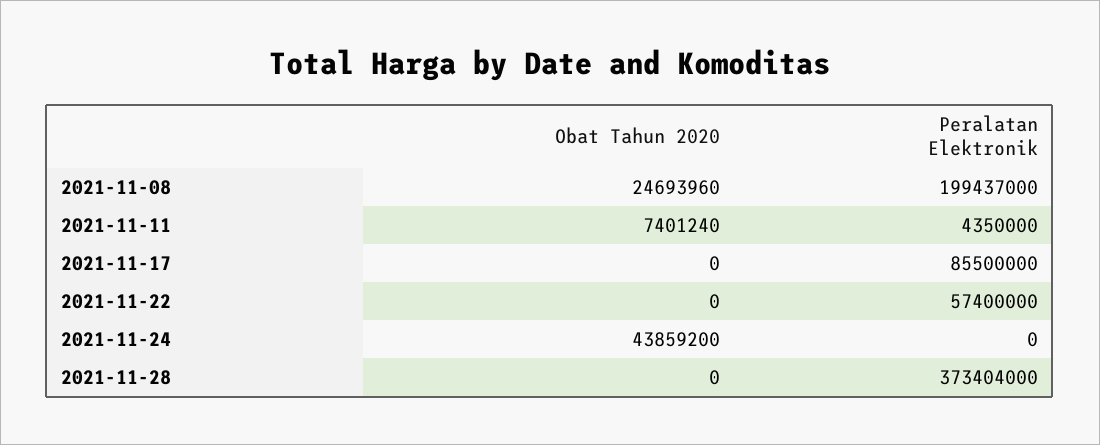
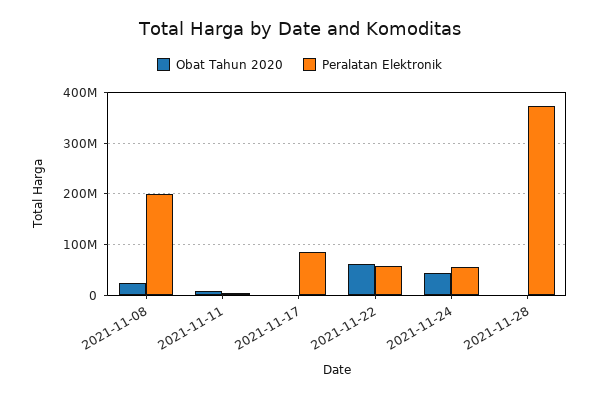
Obat Tahun 2020, 2021-11-22: 0 -> 60000000
Peralatan Elektronik, 2021-11-24: 0 -> 60000000

